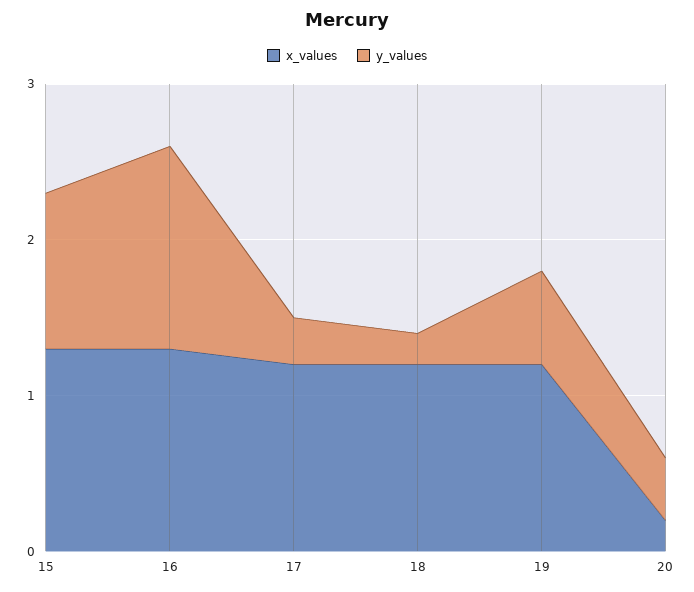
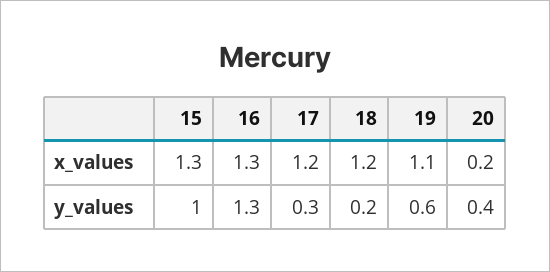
x_values, 19: 1.2 -> 1.1

